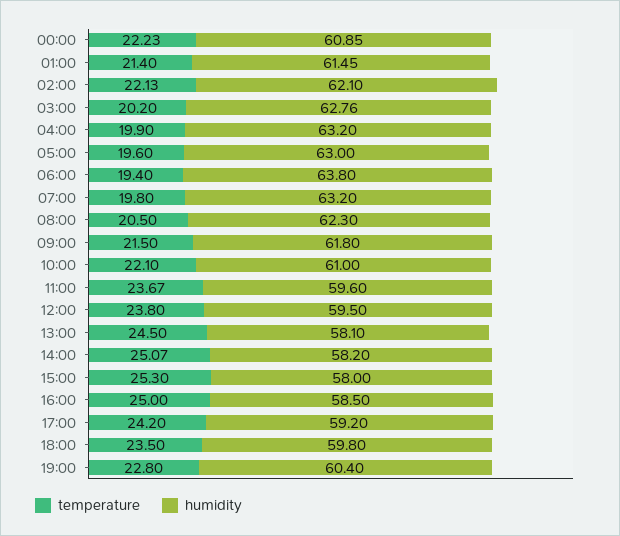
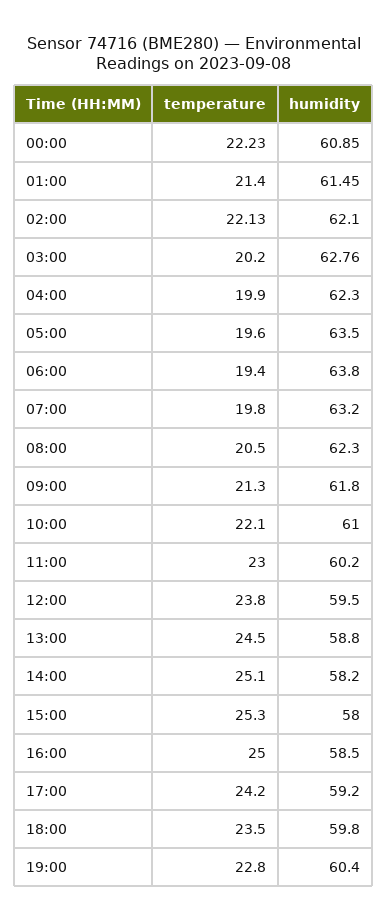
humidity, 04:00: 63.2 -> 62.3
humidity, 05:00: 63 -> 63.5
temperature, 09:00: 21.5 -> 21.3
temperature, 11:00: 23.67 -> 23
humidity, 11:00: 59.6 -> 60.2
humidity, 13:00: 58.1 -> 58.8
temperature, 14:00: 25.07 -> 25.1

